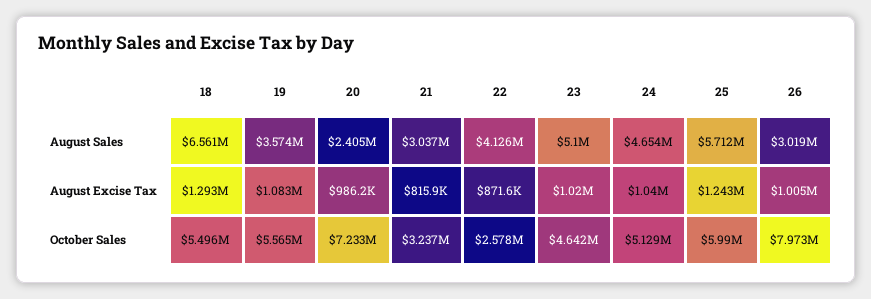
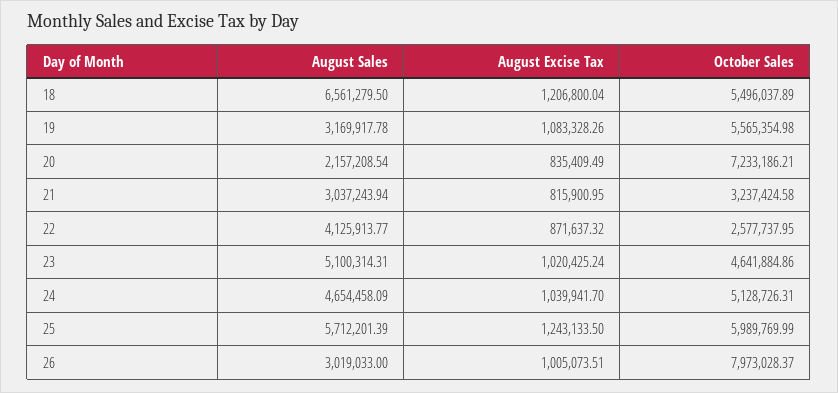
19, August Sales: 3574000 -> 3169917.78
20, August Sales: 2405000 -> 2157208.54
18, August Excise Tax: 1293000 -> 1206800.04
20, August Excise Tax: 986200 -> 835409.49

